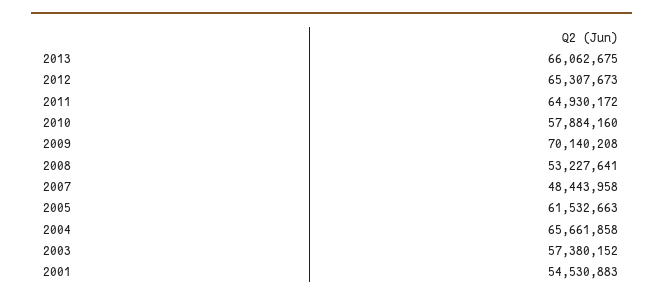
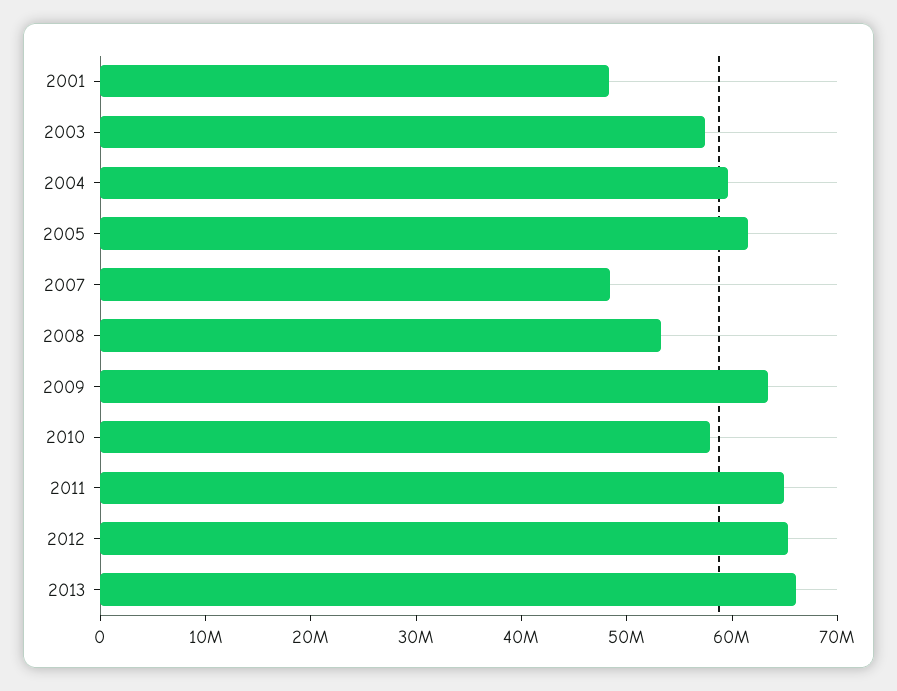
2009: 70140208 -> 64000000
2004: 65661858 -> 60000000
2001: 54530883 -> 48000000

